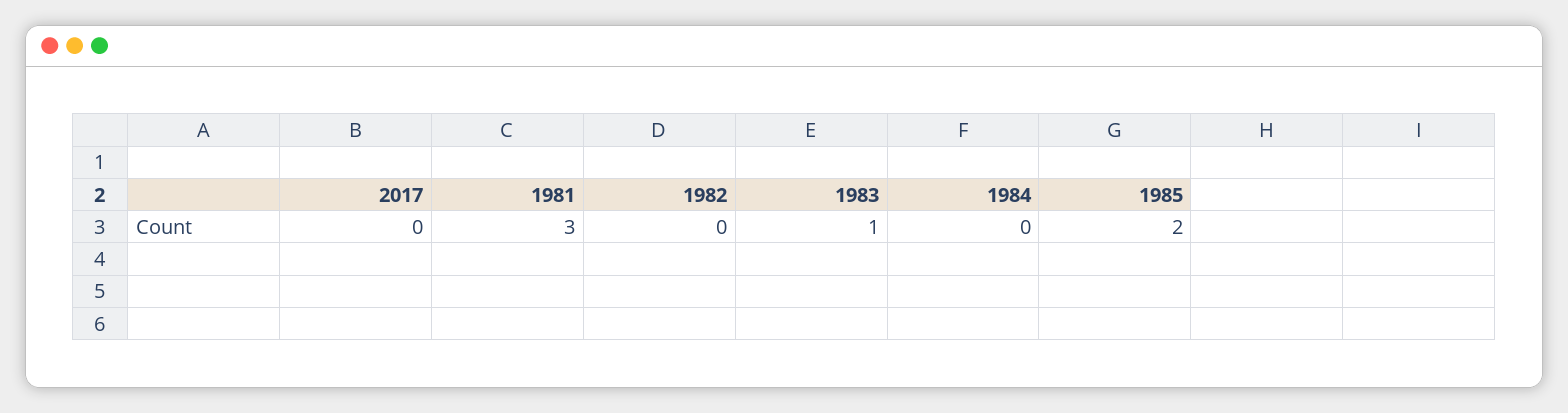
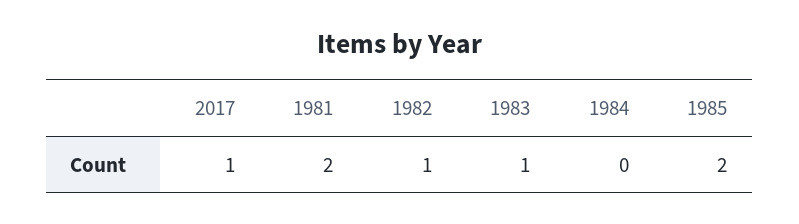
2017: 0 -> 1
1981: 3 -> 2
1982: 0 -> 1

